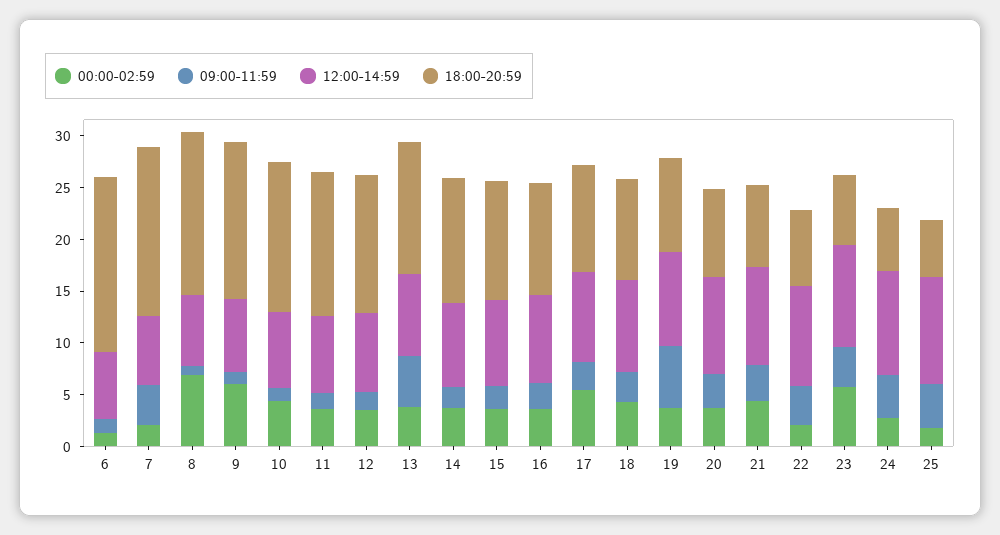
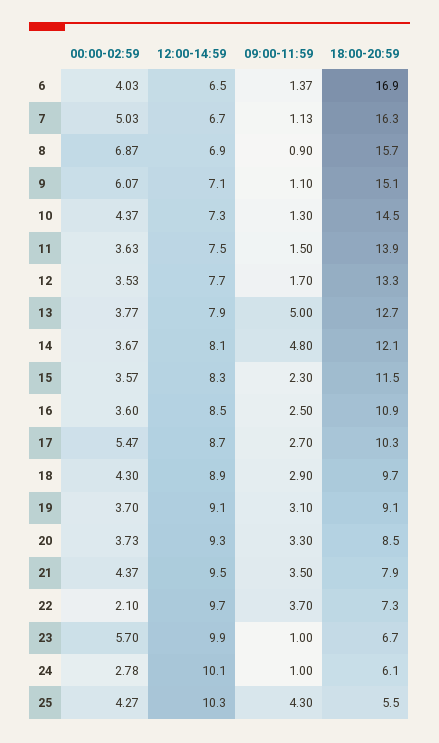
00:00-02:59, 6: 1 -> 4.03
00:00-02:59, 7: 2 -> 5.03
09:00-11:59, 7: 4 -> 1.13
09:00-11:59, 14: 2 -> 4.8
09:00-11:59, 19: 6 -> 3.1
09:00-11:59, 23: 4 -> 1
09:00-11:59, 24: 4 -> 1
00:00-02:59, 25: 2 -> 4.27

